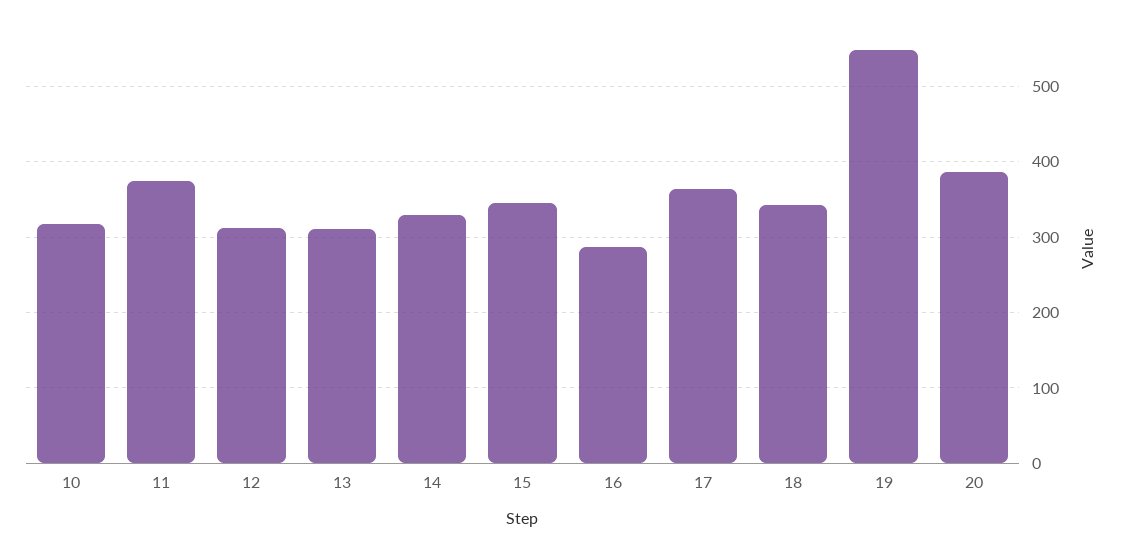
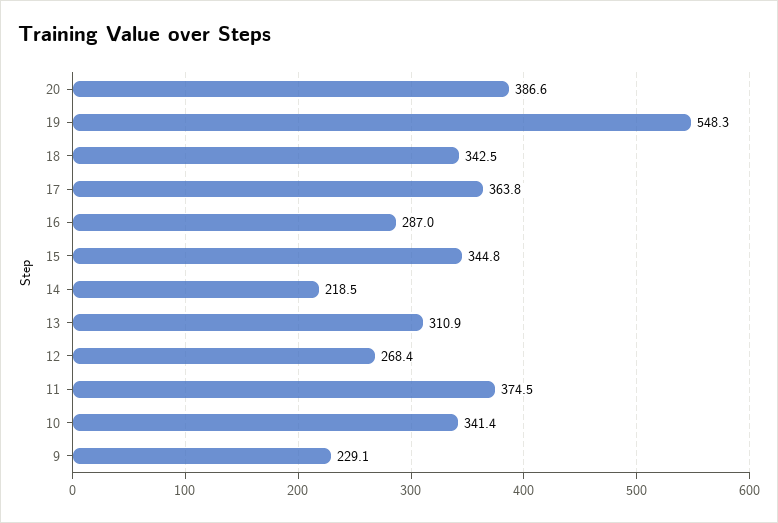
10: 320 -> 341.4
12: 310 -> 268.4
14: 330 -> 218.5
9: none -> 229.1

